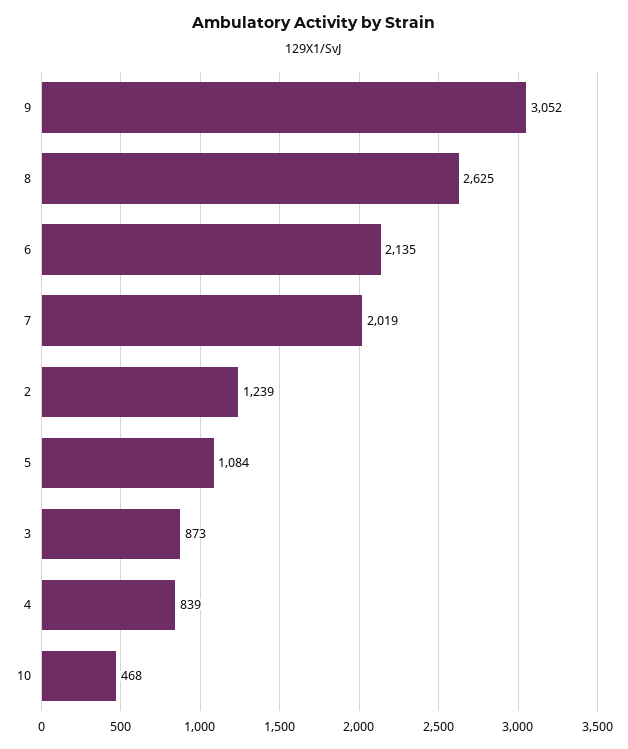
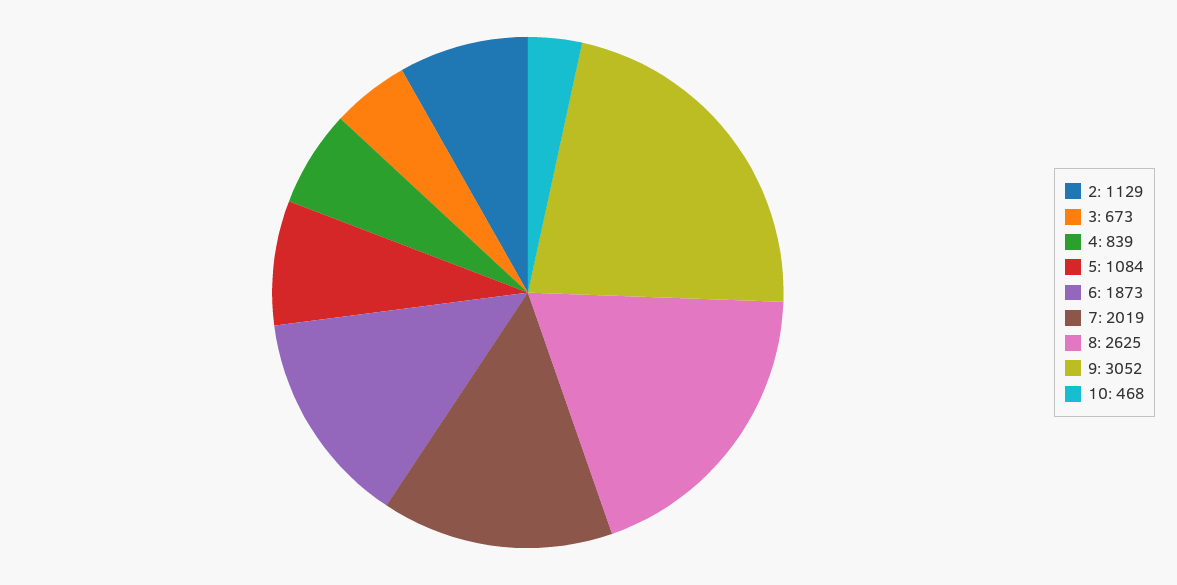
6: 2135 -> 1873
2: 1239 -> 1129
3: 873 -> 673

